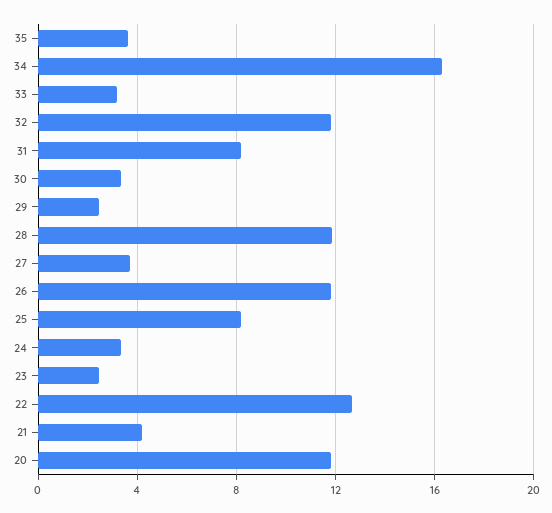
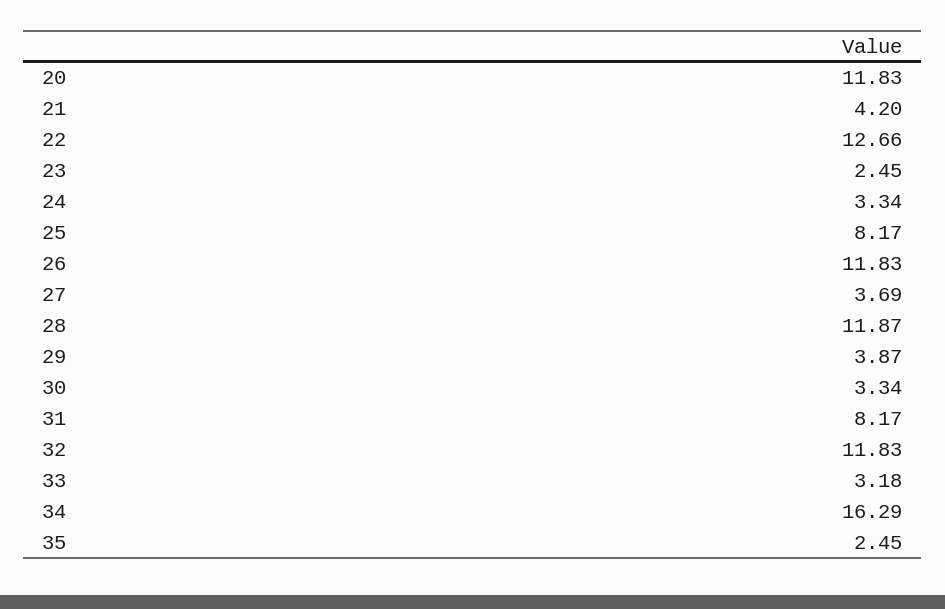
35: 3.5 -> 2.45
29: 2.5 -> 3.87

